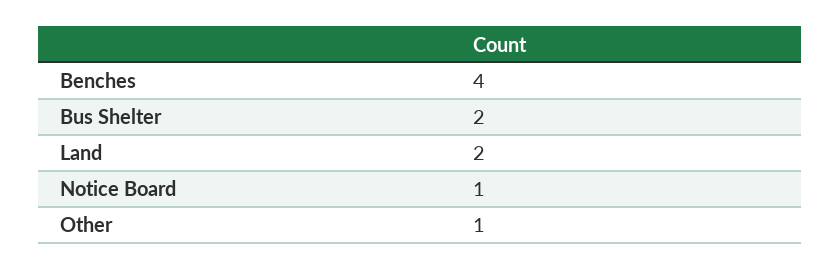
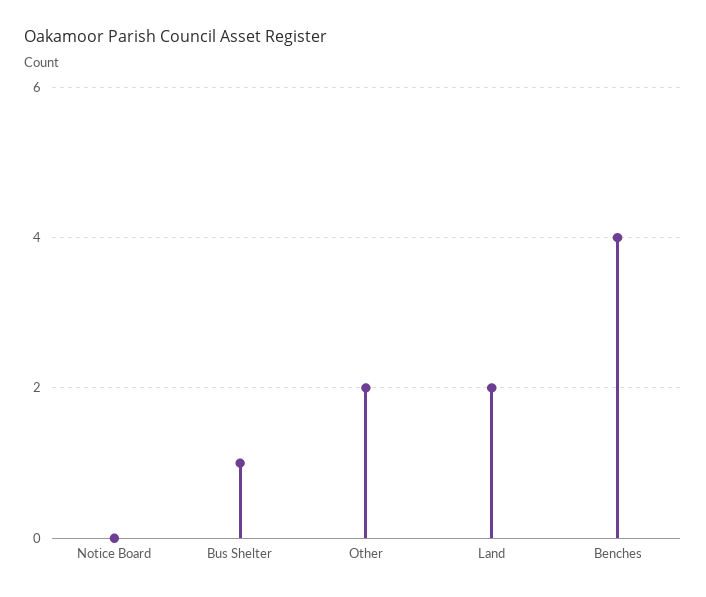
Bus Shelter: 2 -> 1
Notice Board: 1 -> 0
Other: 1 -> 2

